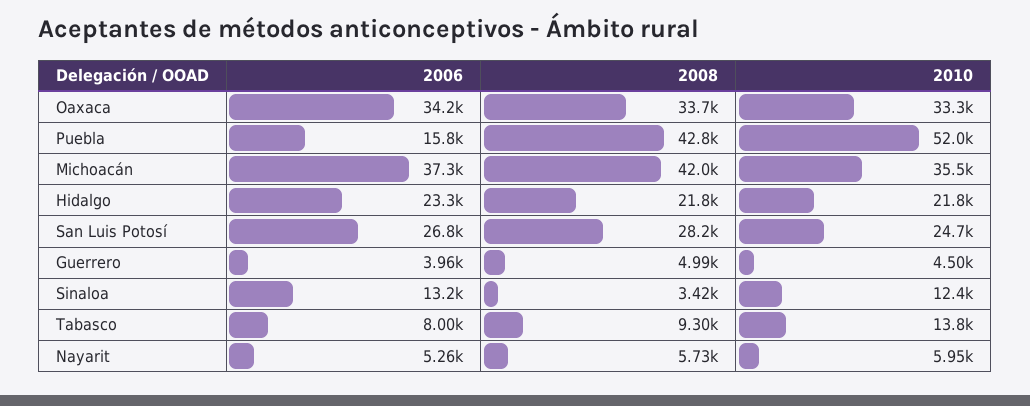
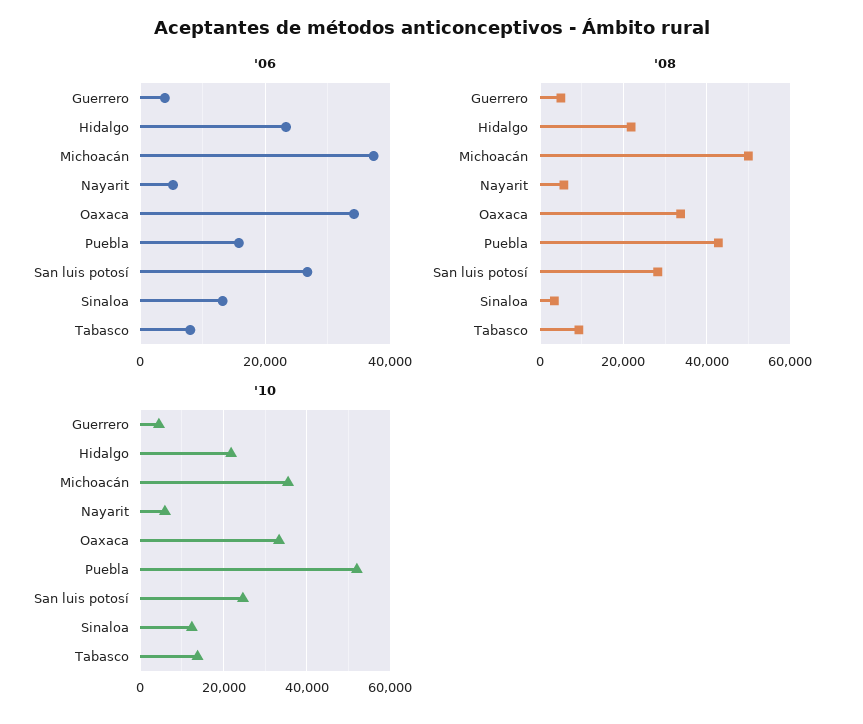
2008, Michoacán: 42000 -> 50000

